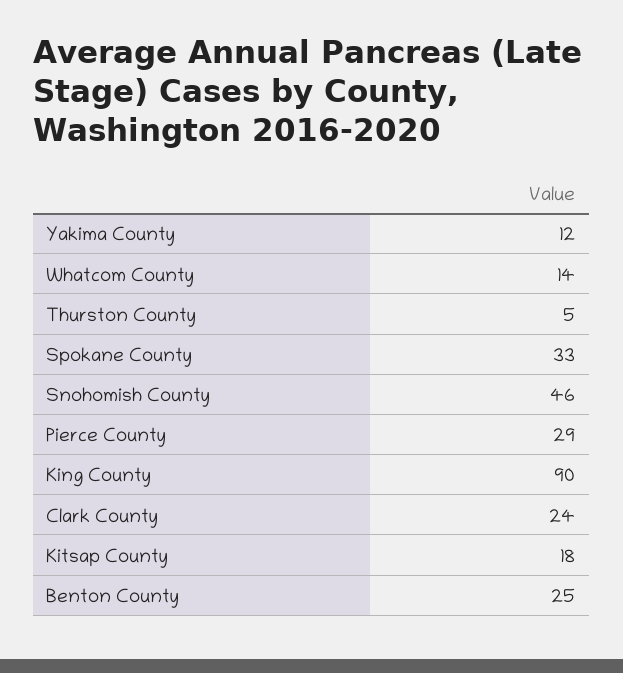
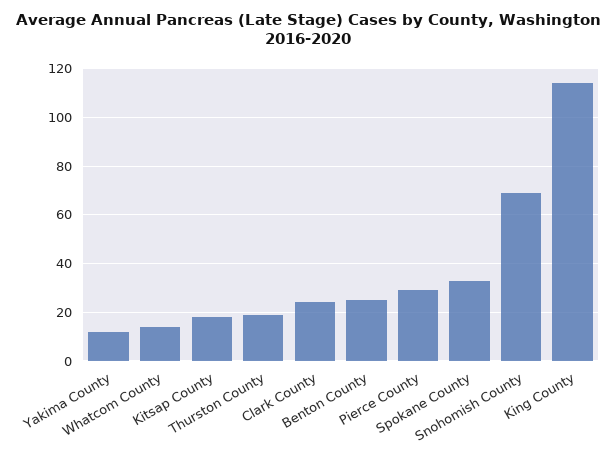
Thurston County: 5 -> 20
Snohomish County: 46 -> 70
King County: 90 -> 115

